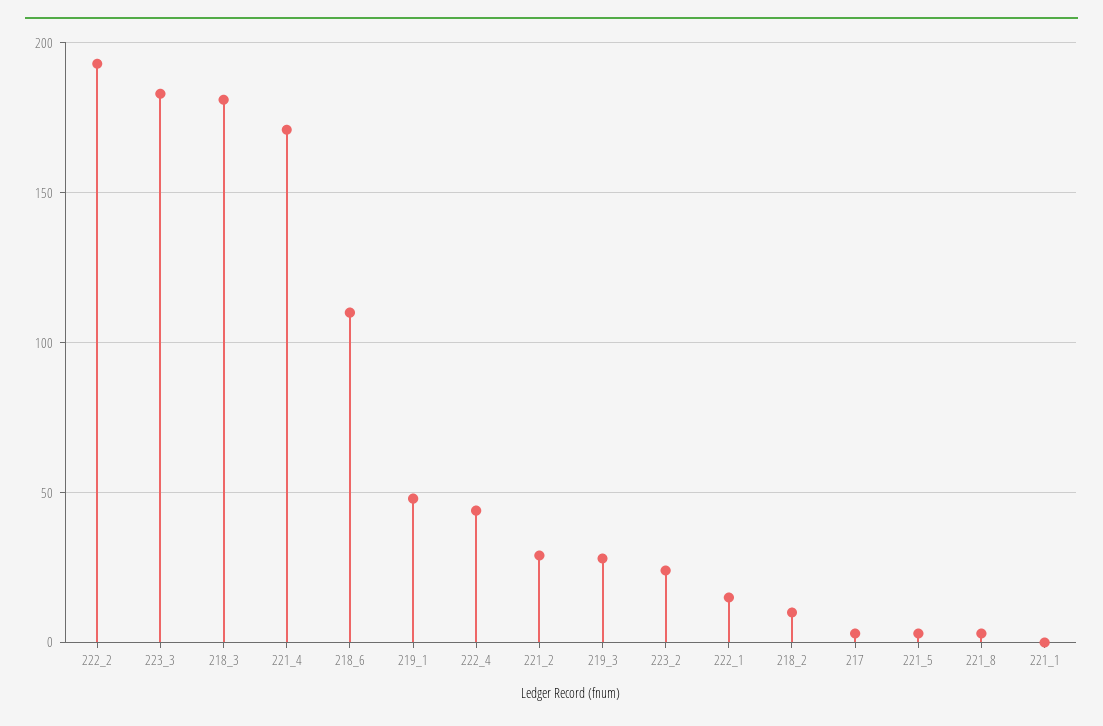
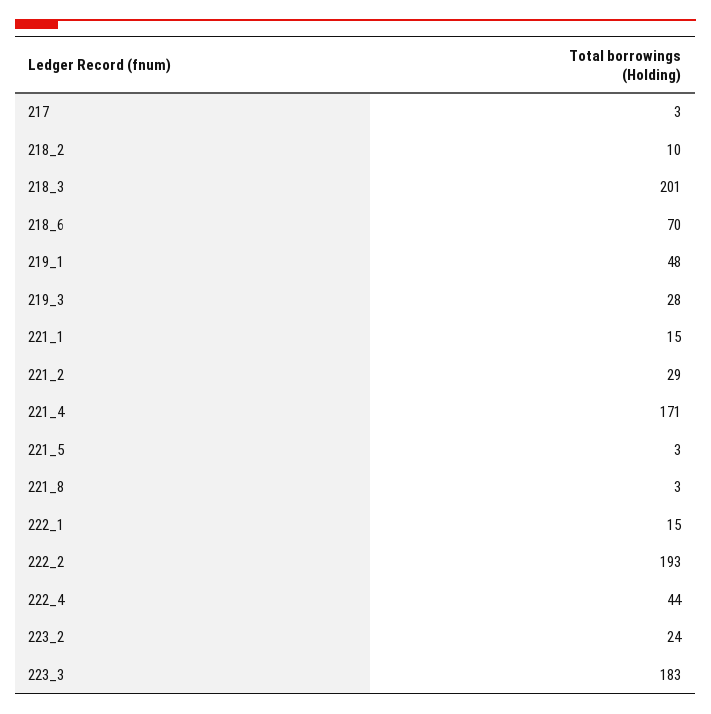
218_3: 180 -> 201
218_6: 110 -> 70
221_1: 0 -> 15

